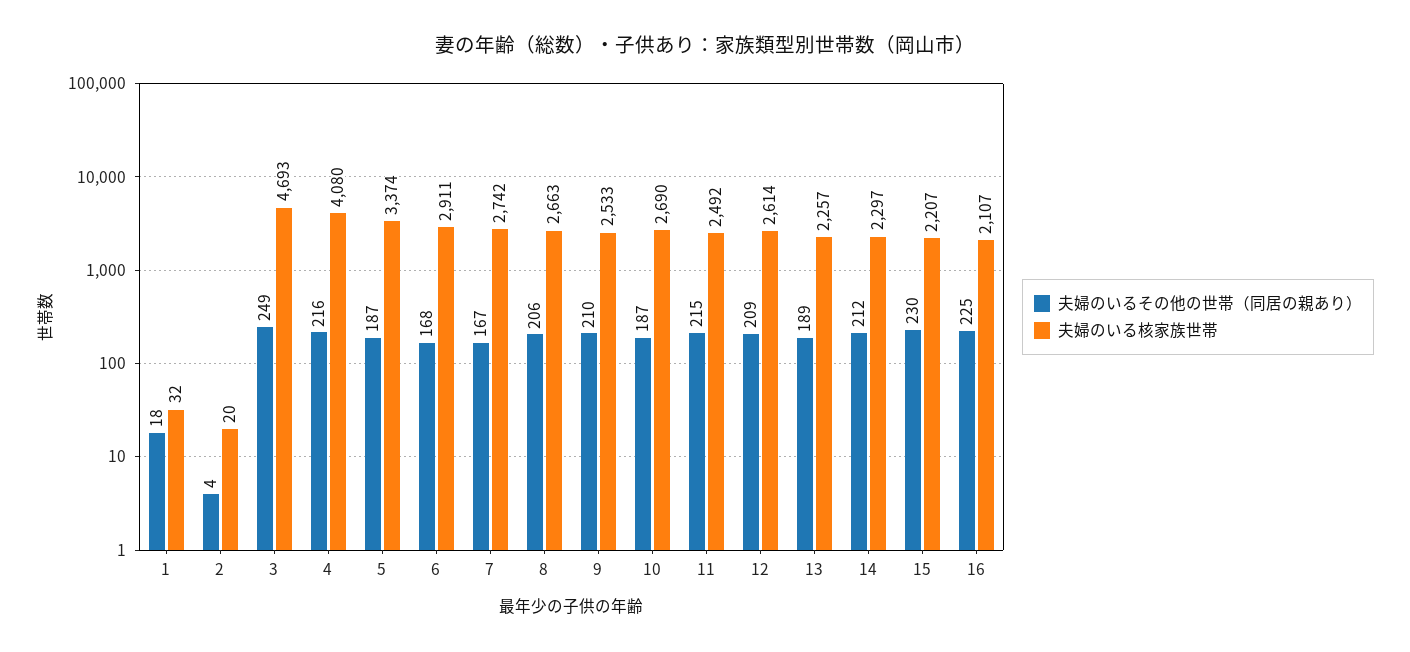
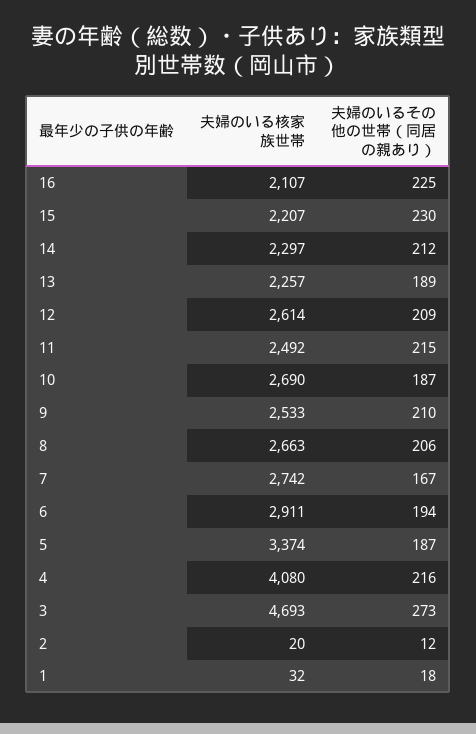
夫婦のいるその他の世帯（同居の親あり）, 2: 4 -> 12
夫婦のいるその他の世帯（同居の親あり）, 3: 249 -> 273
夫婦のいるその他の世帯（同居の親あり）, 6: 168 -> 194

